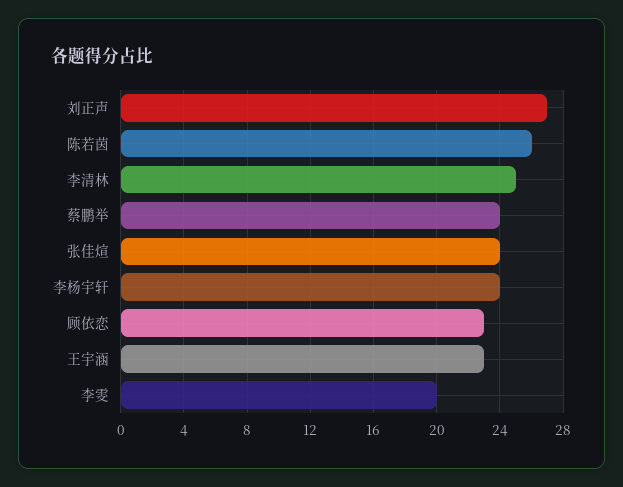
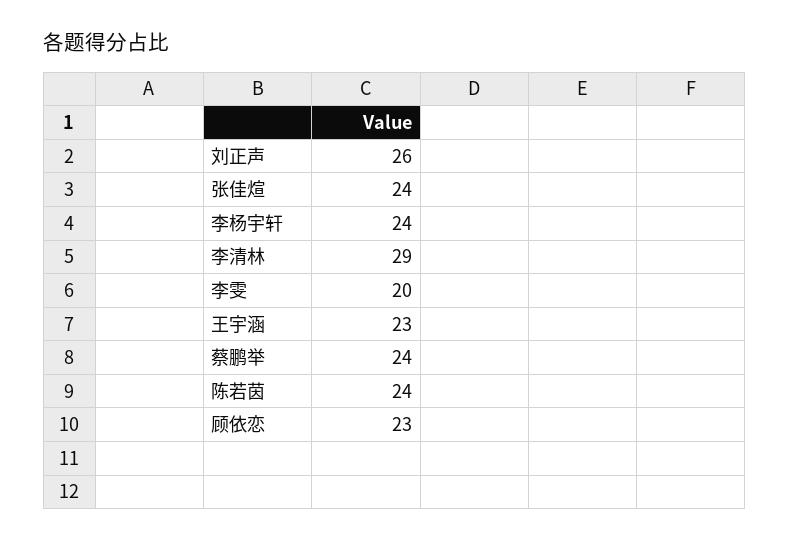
刘正声: 27 -> 26
陈若茵: 26 -> 24
李清林: 25 -> 29

